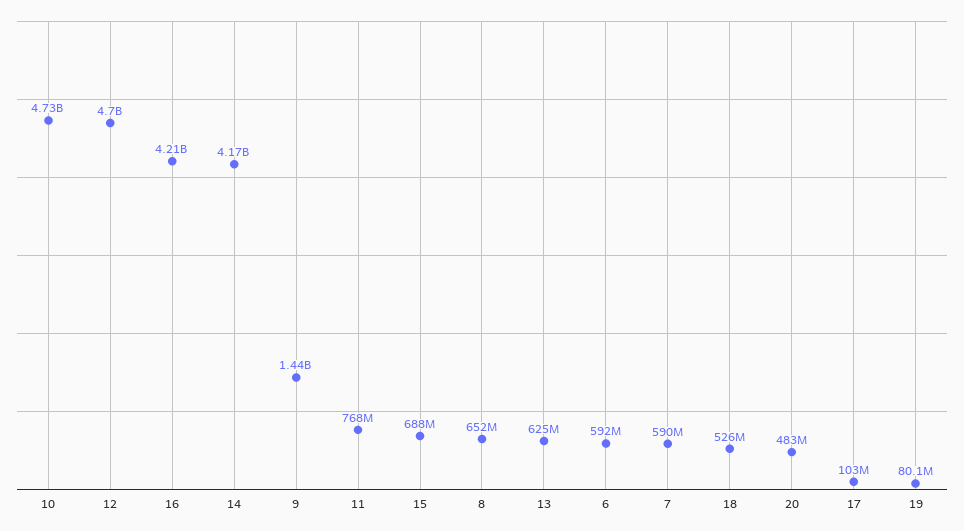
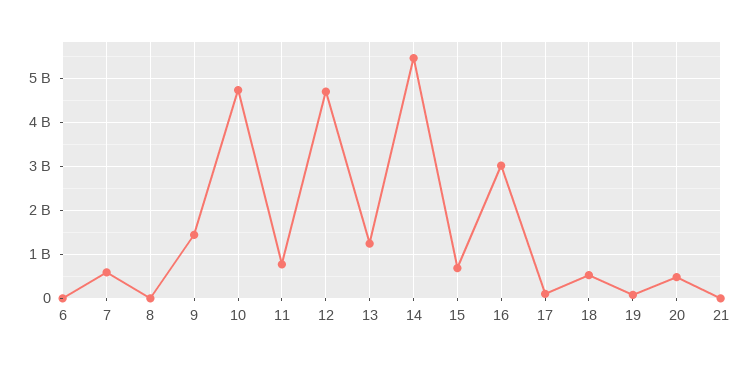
16: 4210000000 -> 3000000000
14: 4170000000 -> 5400000000
8: 652000000 -> 0
13: 625000000 -> 1200000000
6: 592000000 -> 0
21: none -> 0

